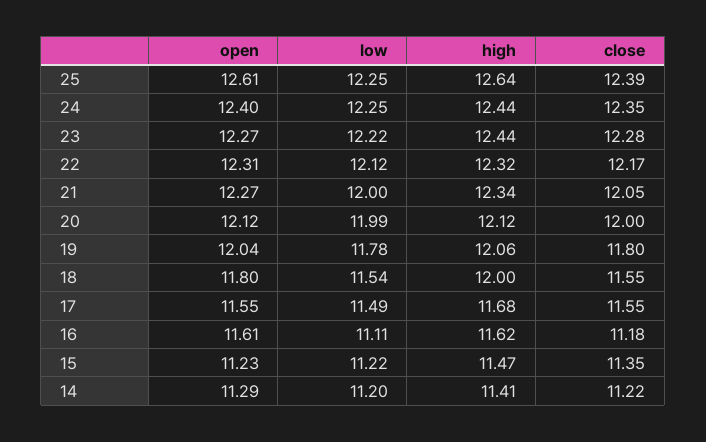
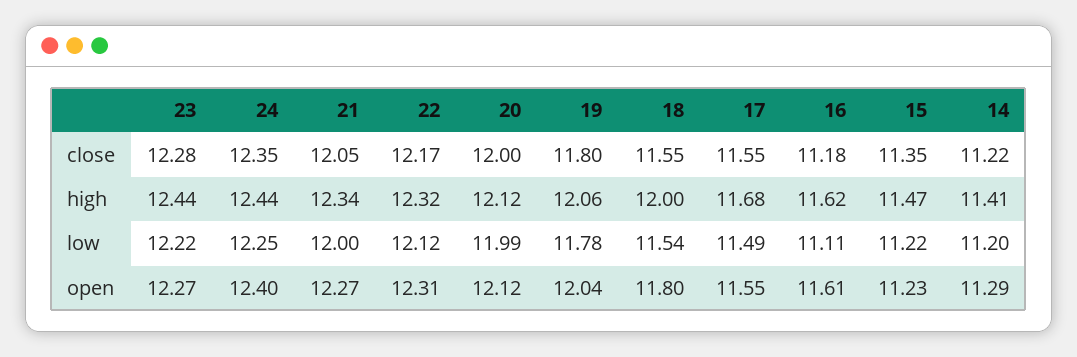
open, 25: 12.61 -> none
low, 25: 12.25 -> none
high, 25: 12.64 -> none
close, 25: 12.39 -> none

